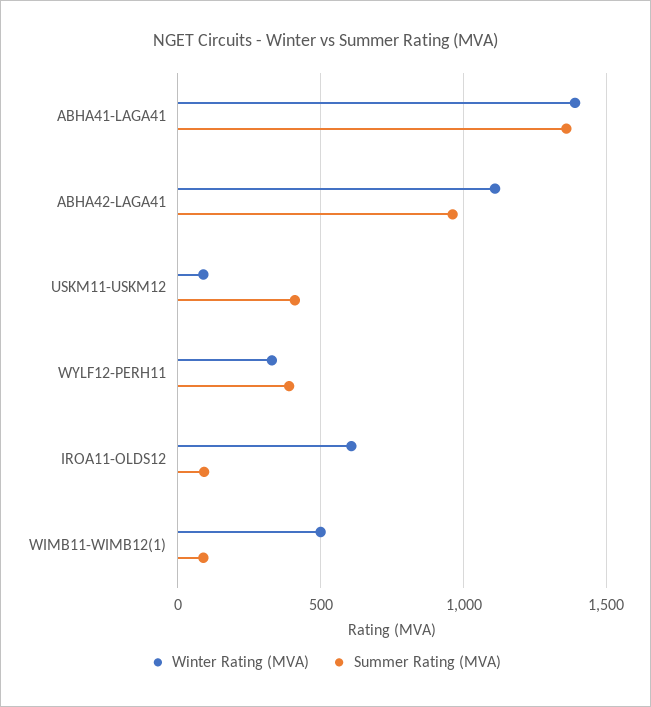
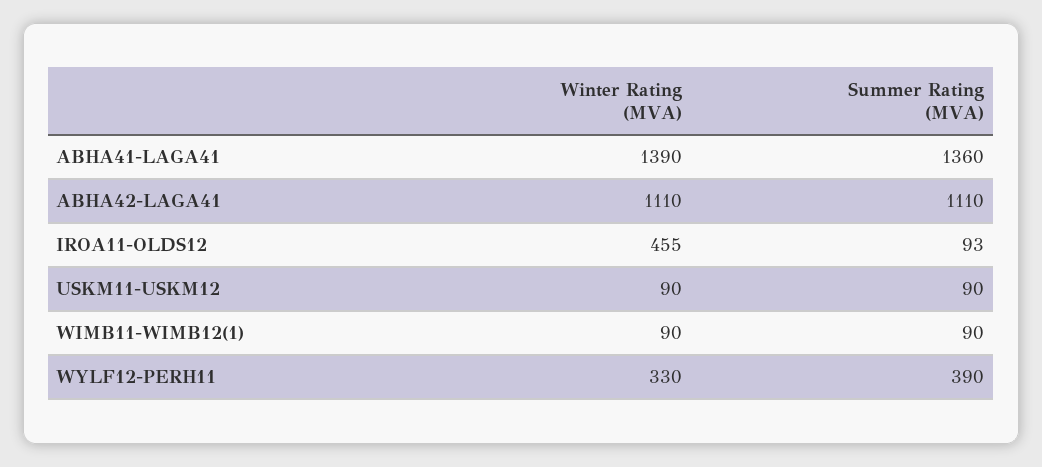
Summer Rating (MVA), ABHA42-LAGA41: 950 -> 1110
Summer Rating (MVA), USKM11-USKM12: 400 -> 90
Winter Rating (MVA), IROA11-OLDS12: 600 -> 455
Winter Rating (MVA), WIMB11-WIMB12(1): 500 -> 90

